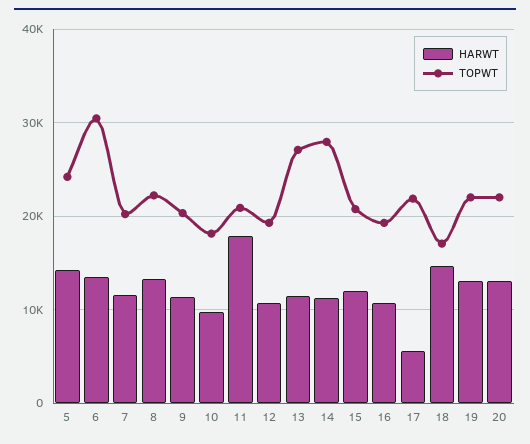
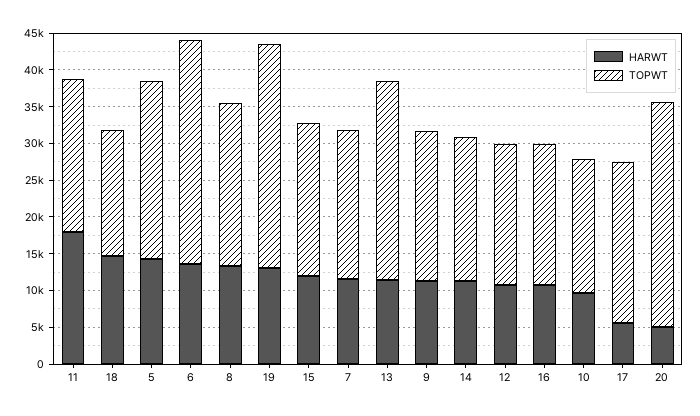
TOPWT, 14: 28000 -> 20000
TOPWT, 19: 22000 -> 30000
HARWT, 20: 13000 -> 5000
TOPWT, 20: 22000 -> 30000

